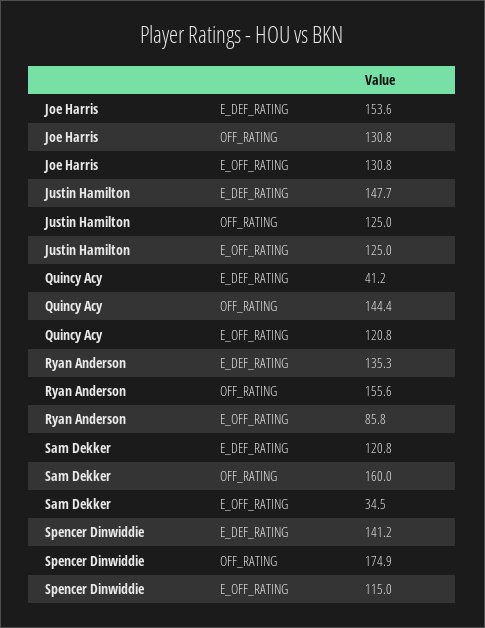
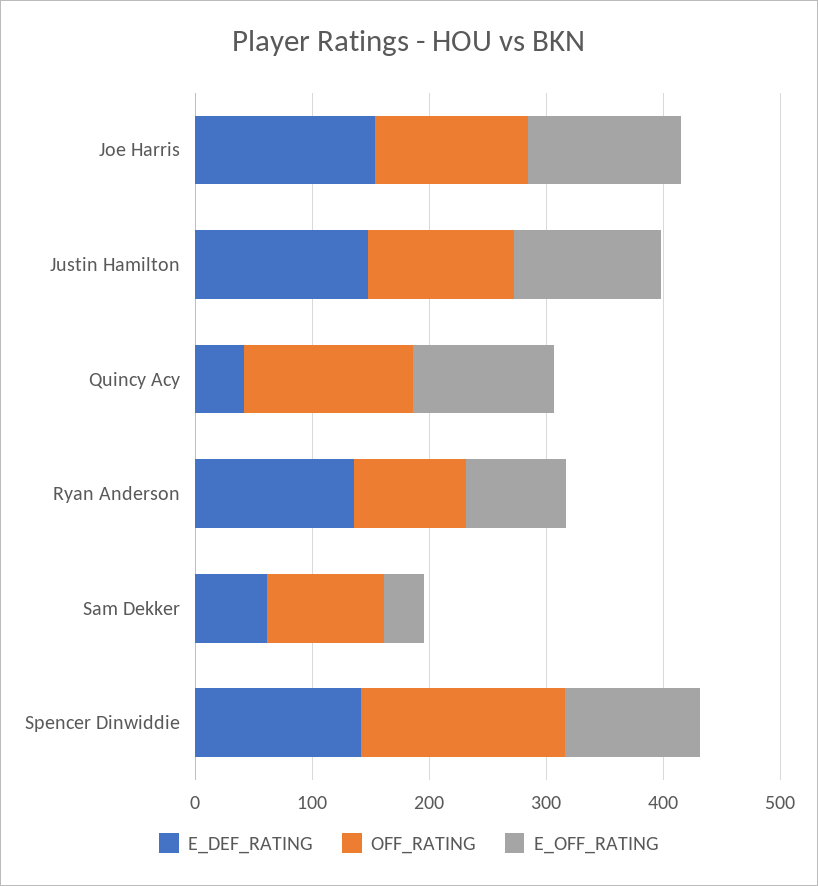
OFF_RATING, Ryan Anderson: 155.6 -> 100
E_DEF_RATING, Sam Dekker: 120.8 -> 60
OFF_RATING, Sam Dekker: 160 -> 100

